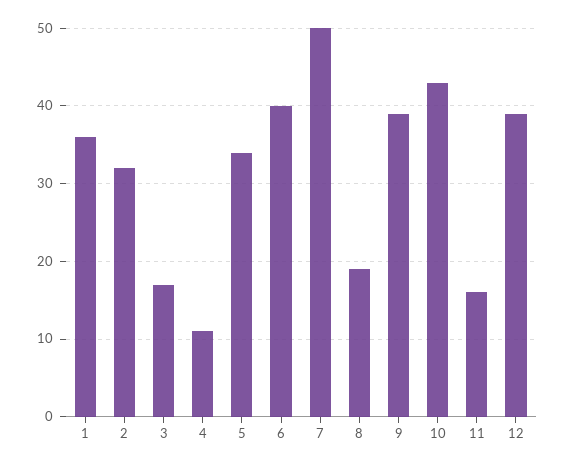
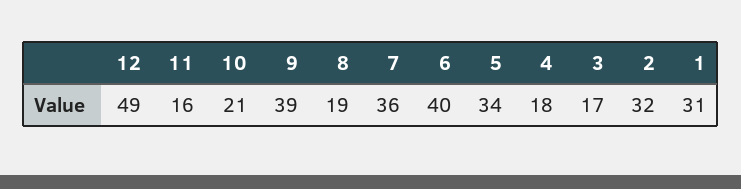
1: 36 -> 31
4: 11 -> 18
7: 50 -> 36
10: 43 -> 21
12: 39 -> 49

